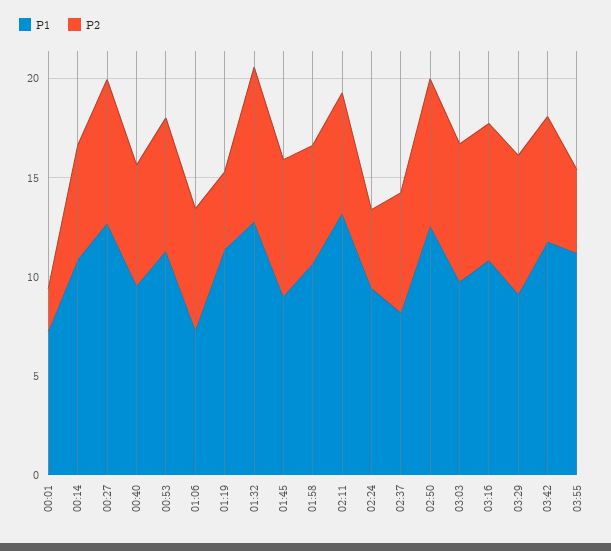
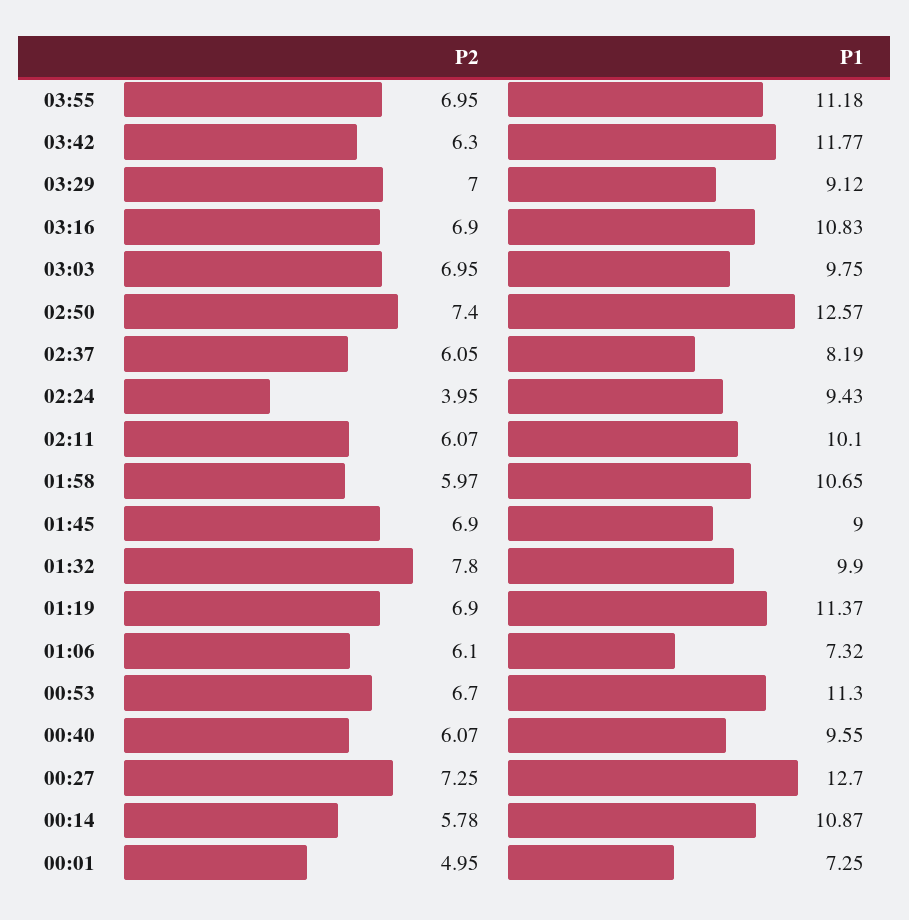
P2, 00:01: 2 -> 4.95
P2, 01:19: 4 -> 6.9
P1, 01:32: 13 -> 9.9
P1, 02:11: 13 -> 10.1
P2, 03:55: 4 -> 6.95

